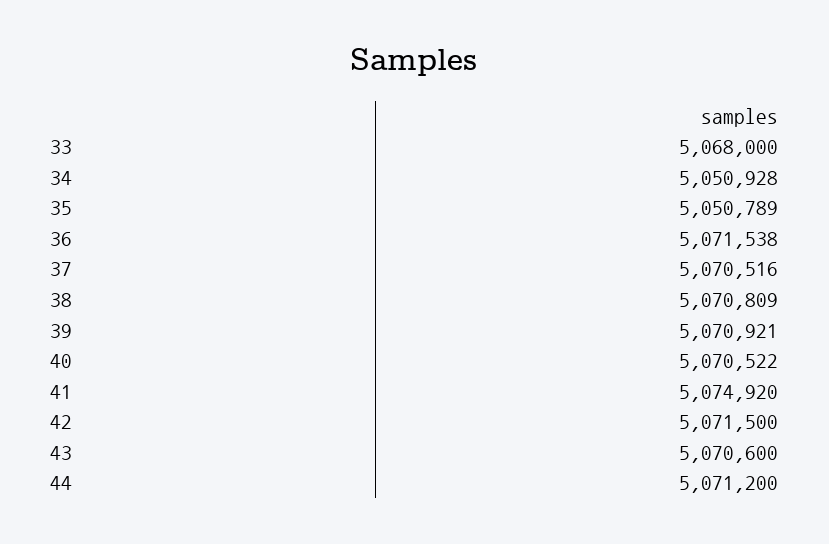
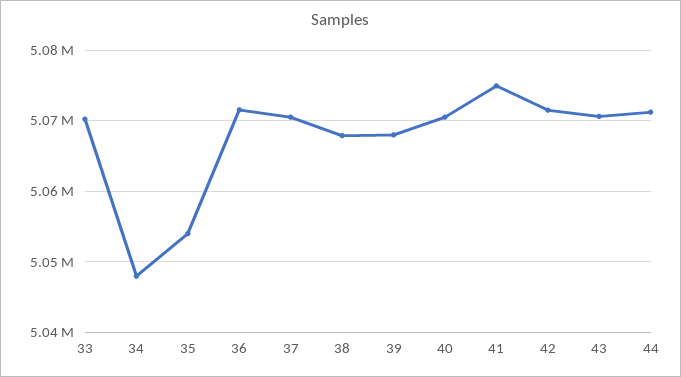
33: 5068000 -> 5070000
34: 5050928 -> 5048000
35: 5050789 -> 5054000
38: 5070809 -> 5068000
39: 5070921 -> 5068000

